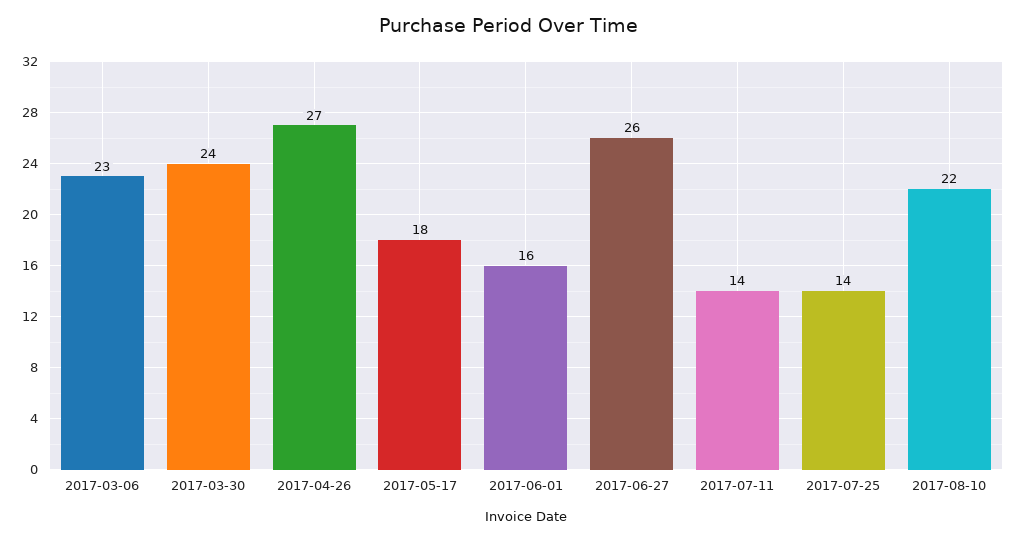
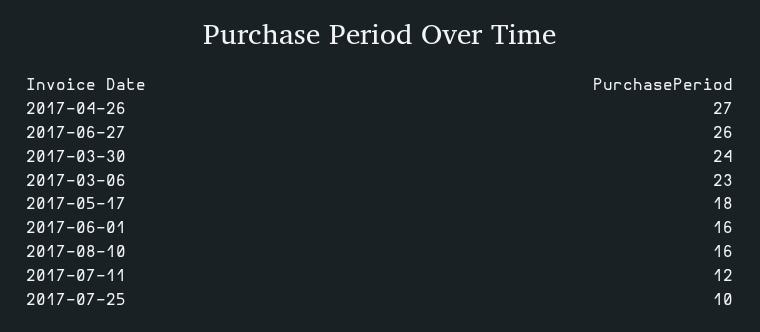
2017-07-11: 14 -> 12
2017-07-25: 14 -> 10
2017-08-10: 22 -> 16

